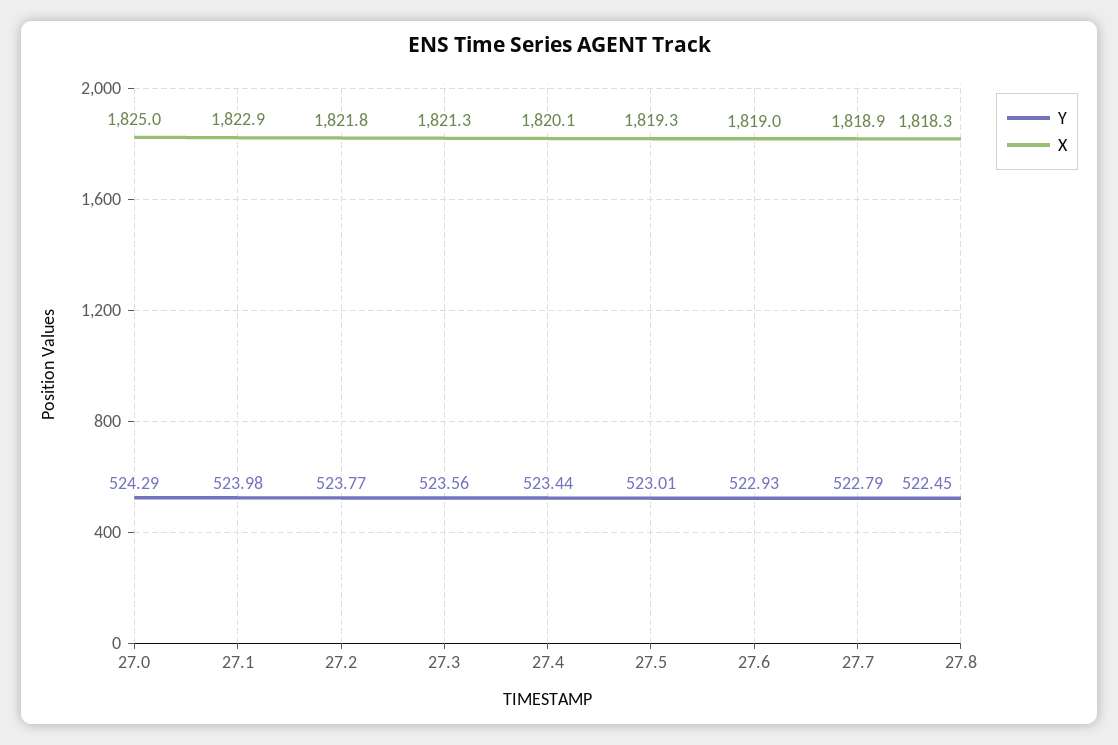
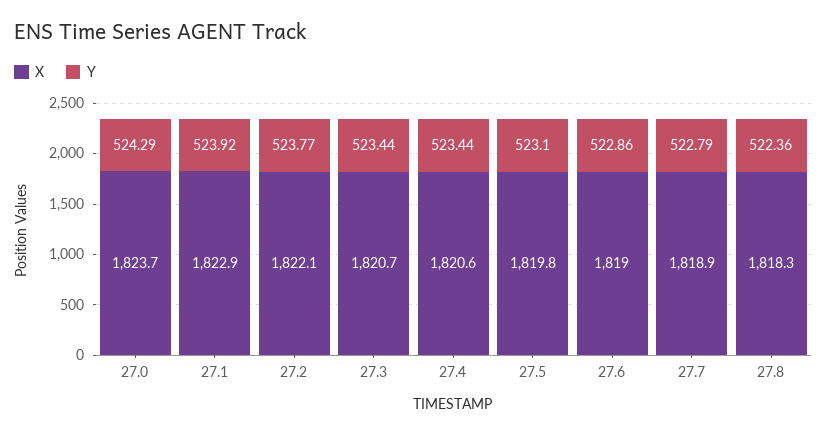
X, 27.0: 1825 -> 1823.7
Y, 27.1: 523.98 -> 523.92
X, 27.2: 1821.8 -> 1822.1
Y, 27.3: 523.56 -> 523.44
X, 27.3: 1821.3 -> 1820.7
X, 27.4: 1820.1 -> 1820.6
Y, 27.5: 523.01 -> 523.1
X, 27.5: 1819.3 -> 1819.8
Y, 27.6: 522.93 -> 522.86
Y, 27.8: 522.45 -> 522.36

